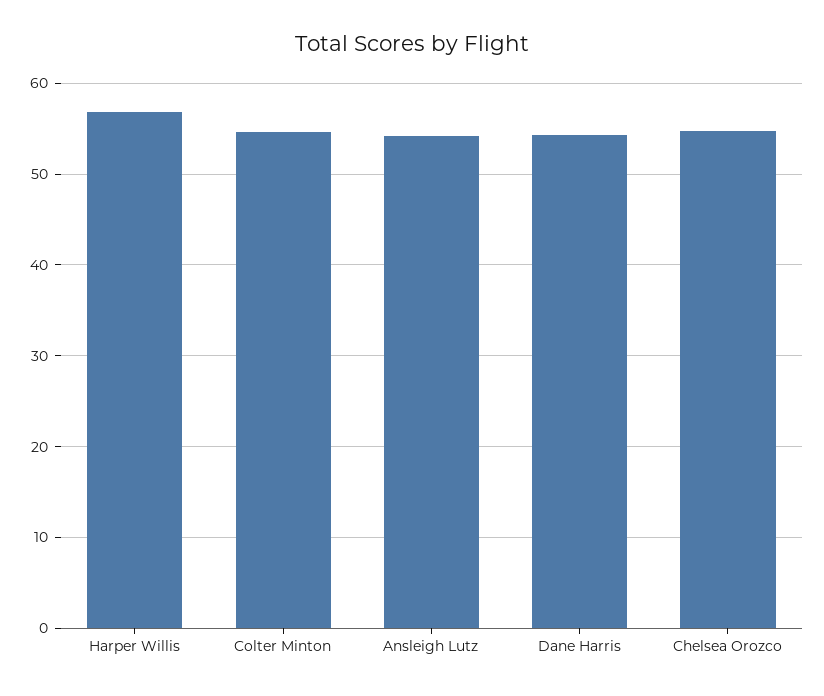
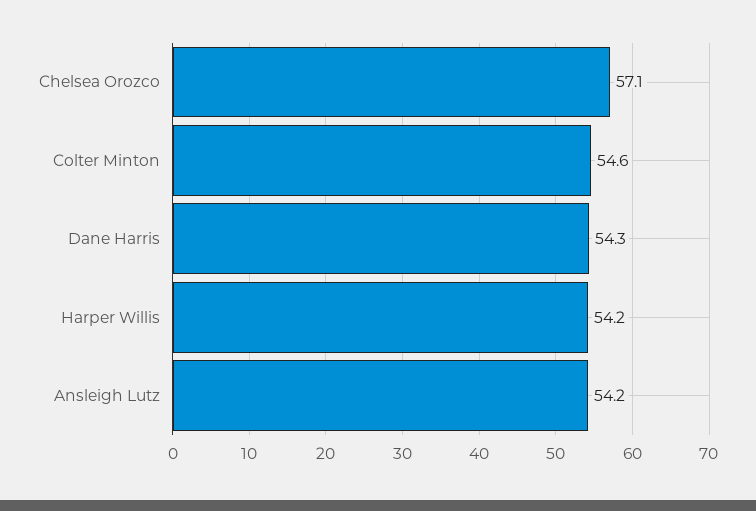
Harper Willis: 57 -> 54.2
Chelsea Orozco: 55 -> 57.1

